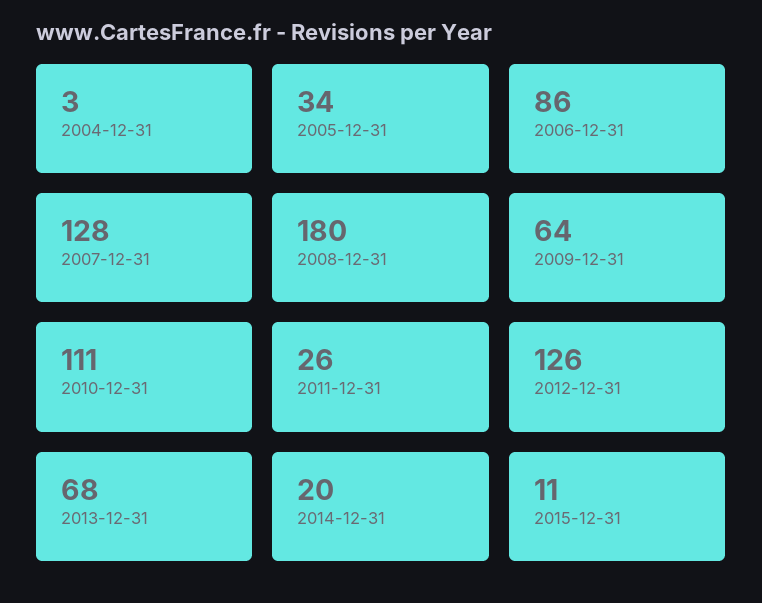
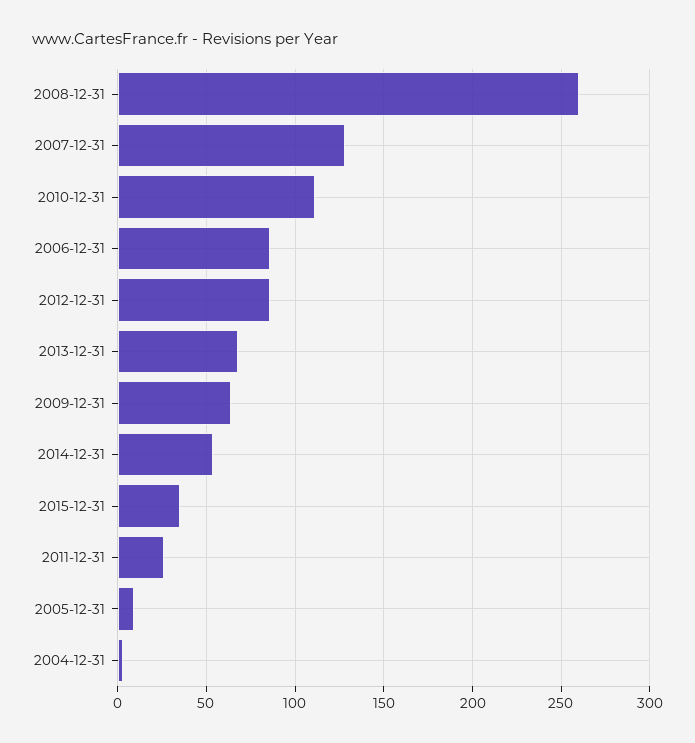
2005-12-31: 34 -> 10
2008-12-31: 180 -> 260
2012-12-31: 126 -> 85
2014-12-31: 20 -> 55
2015-12-31: 11 -> 35

